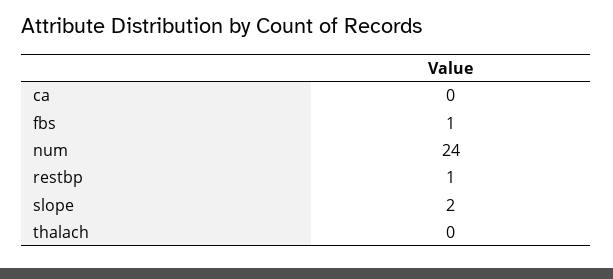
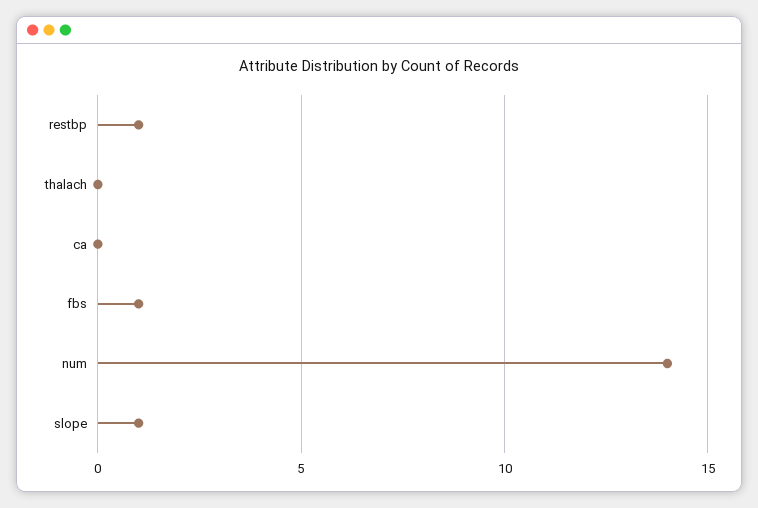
num: 24 -> 14
slope: 2 -> 1

